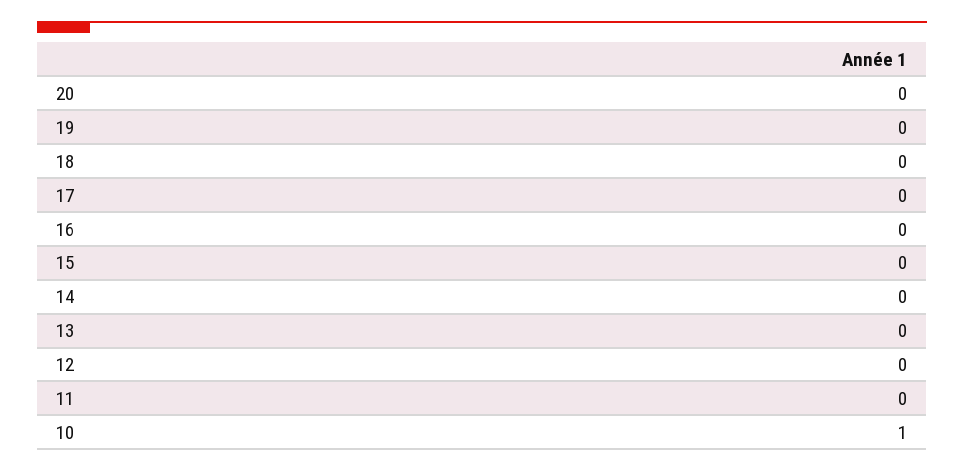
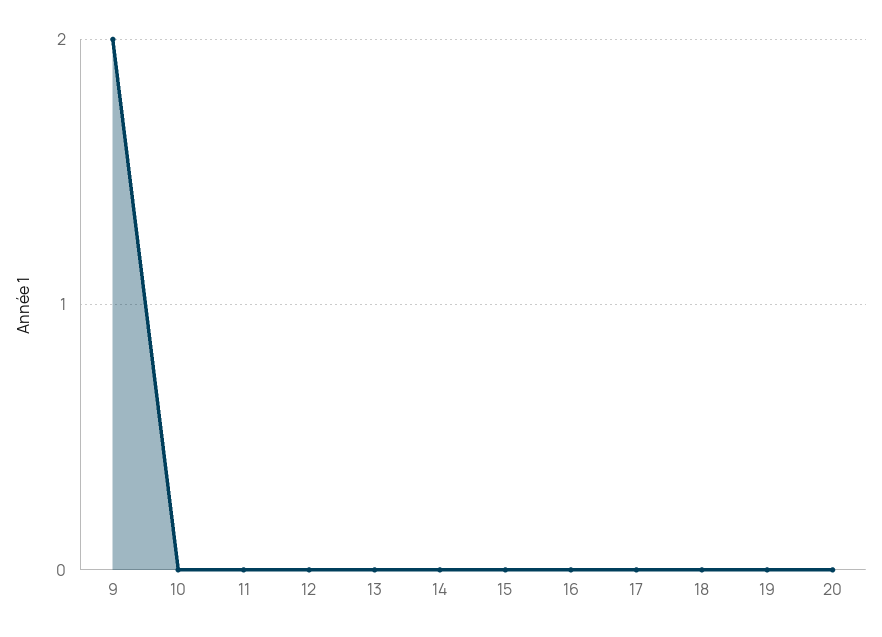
10: 1 -> 0
9: none -> 2

